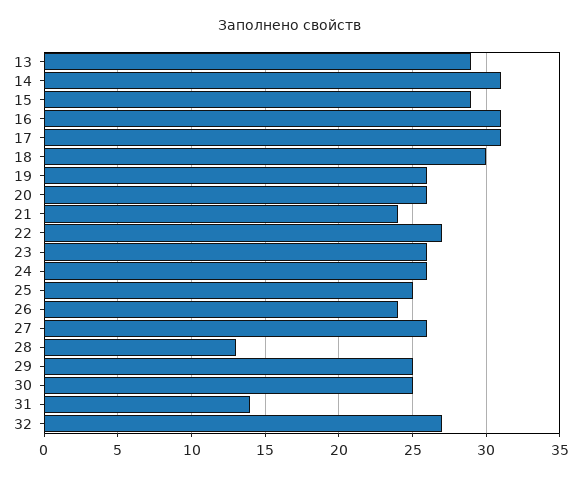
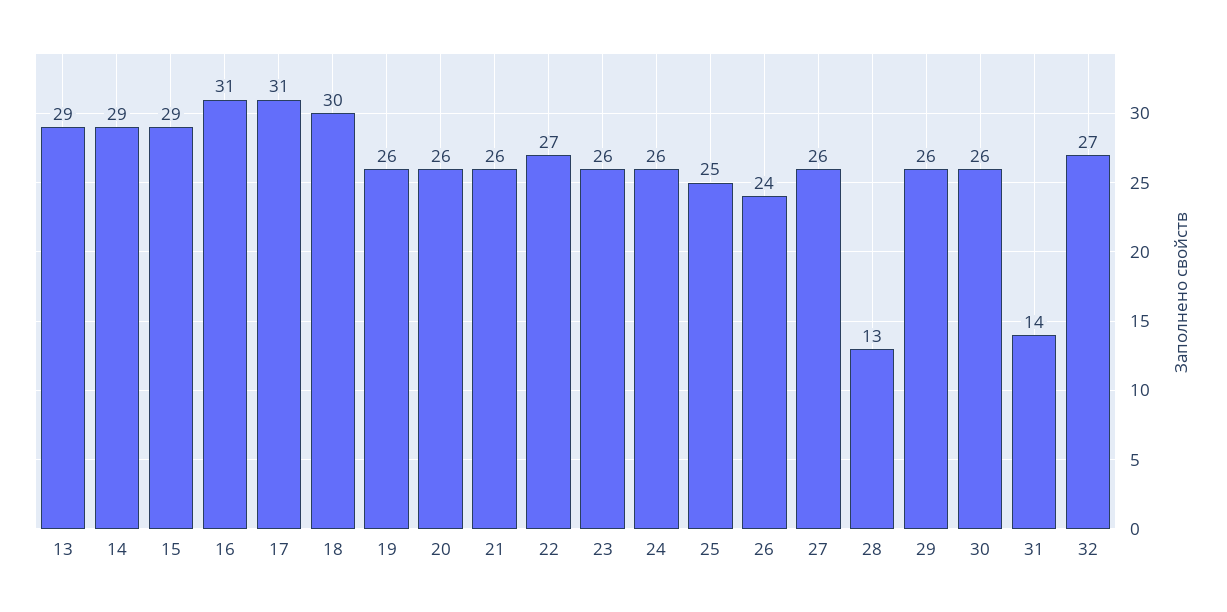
14: 31 -> 29
21: 24 -> 26
29: 25 -> 26
30: 25 -> 26

